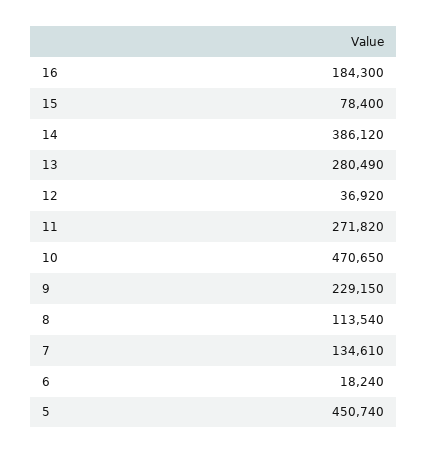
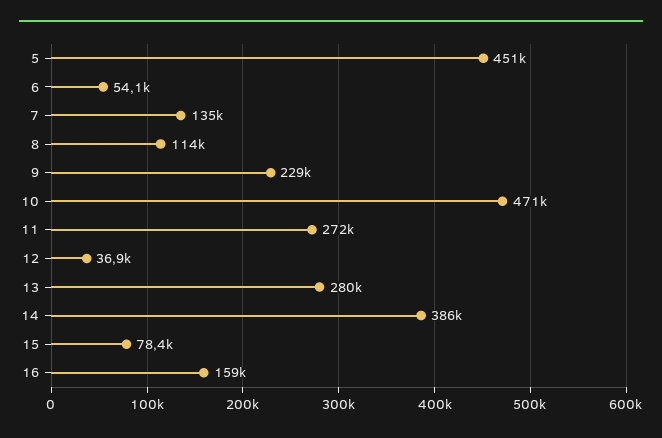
16: 184300 -> 159000
6: 18240 -> 54100

